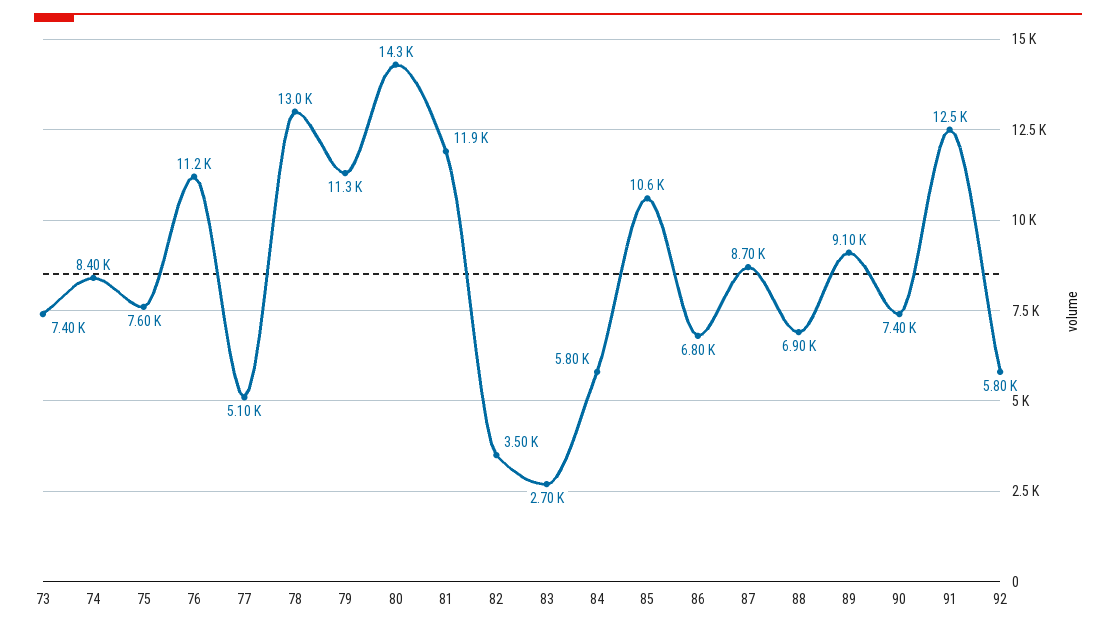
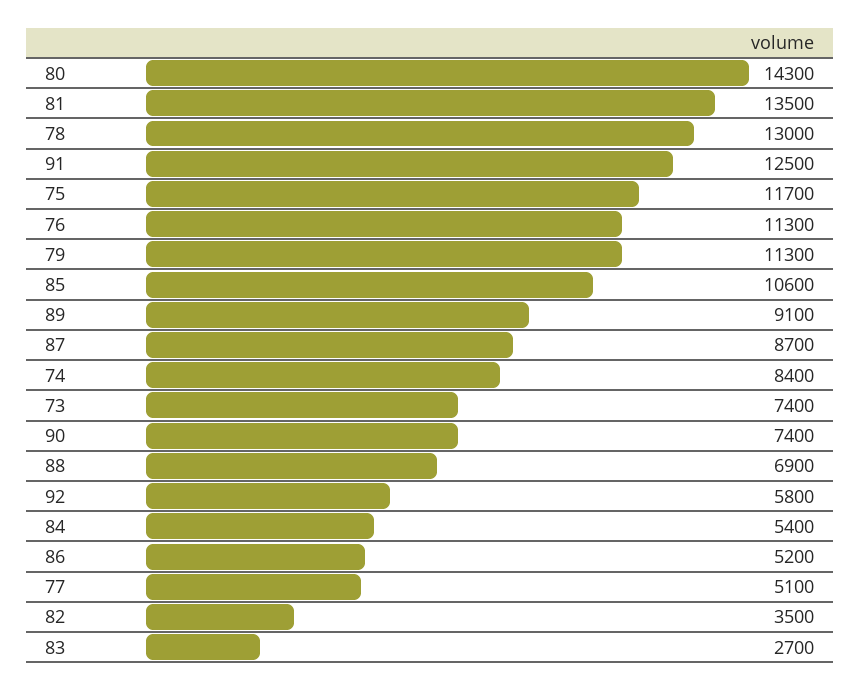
75: 7600 -> 11700
76: 11200 -> 11300
81: 11900 -> 13500
84: 5800 -> 5400
86: 6800 -> 5200

